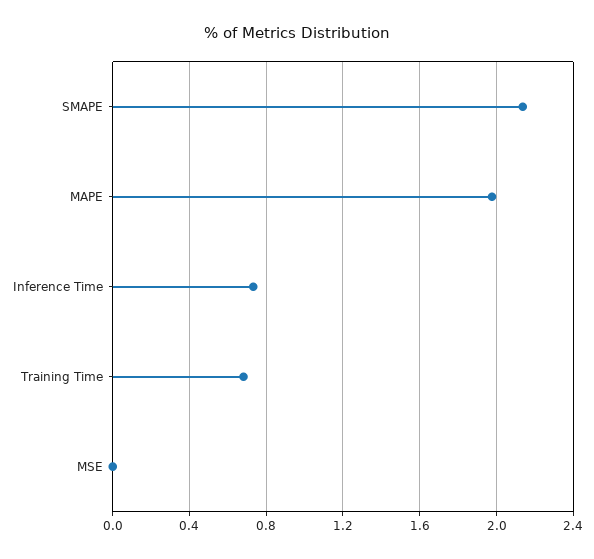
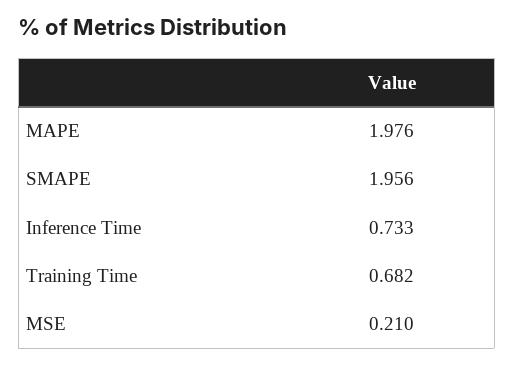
SMAPE: 2.15 -> 1.956
MSE: 0 -> 0.21

